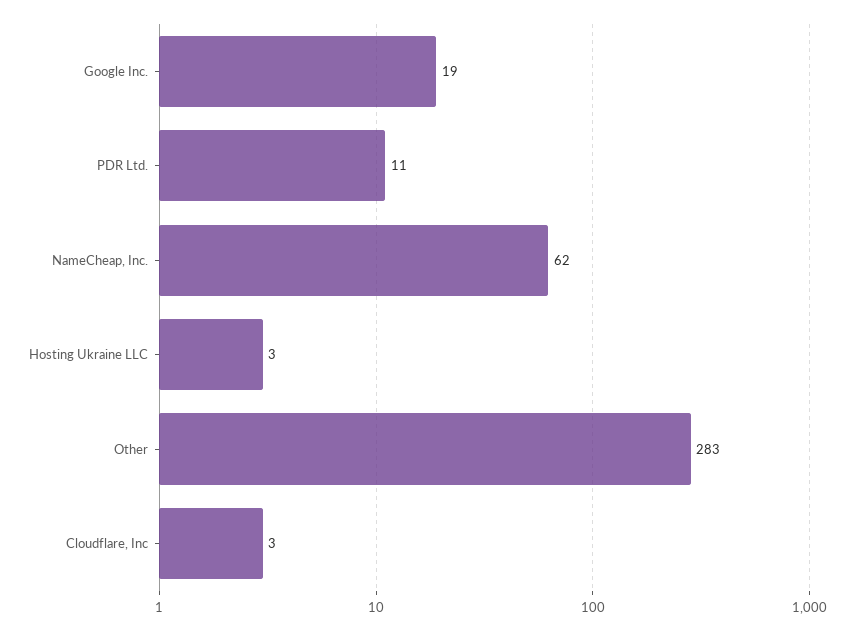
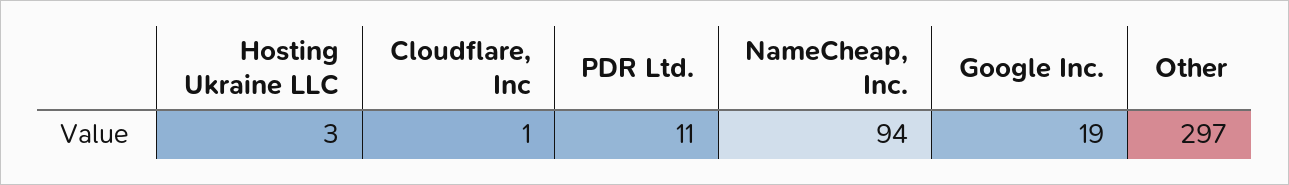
NameCheap, Inc.: 62 -> 94
Other: 283 -> 297
Cloudflare, Inc: 3 -> 1

